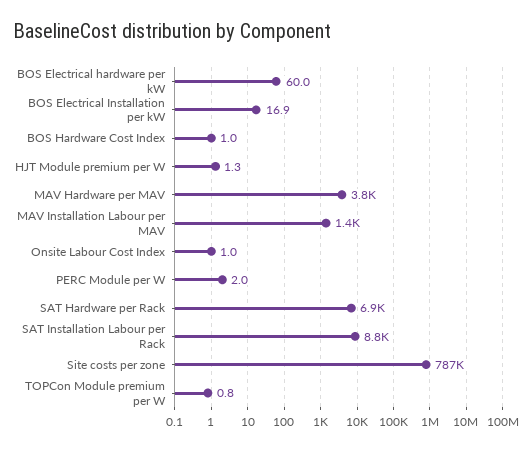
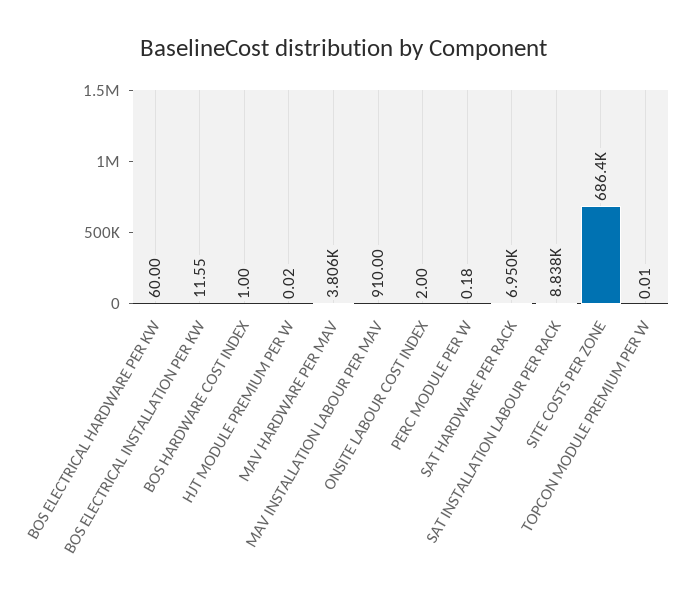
BOS Electrical Installation per kW: 16.9 -> 11.55
HJT Module premium per W: 1.3 -> 0.02
MAV Installation Labour per MAV: 1400 -> 910
Onsite Labour Cost Index: 1 -> 2
PERC Module per W: 2 -> 0.18
Site costs per zone: 787000 -> 686400
TOPCon Module premium per W: 0.8 -> 0.01

